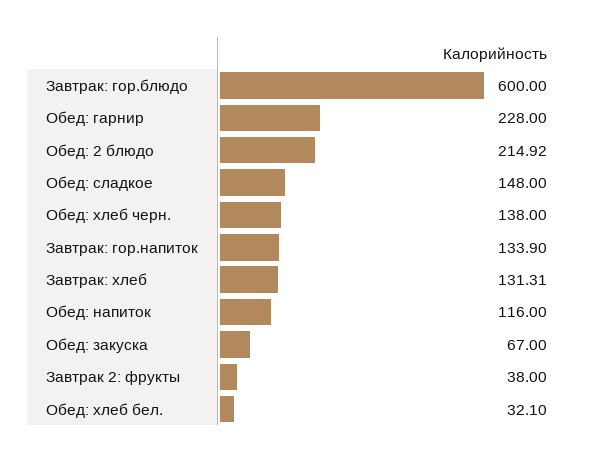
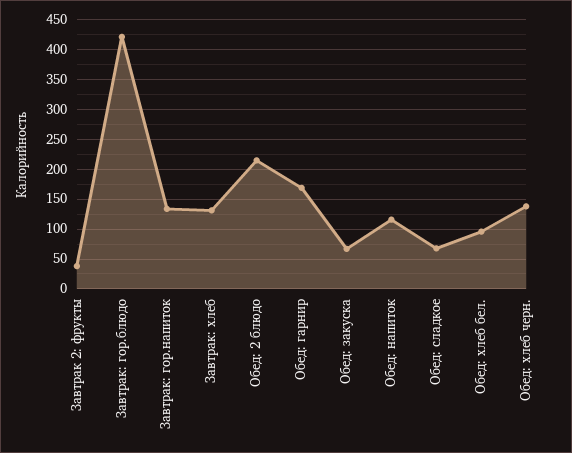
Завтрак: гор.блюдо: 600 -> 425
Обед: гарнир: 228 -> 175
Обед: сладкое: 148 -> 75
Обед: хлеб бел.: 32.1 -> 100

